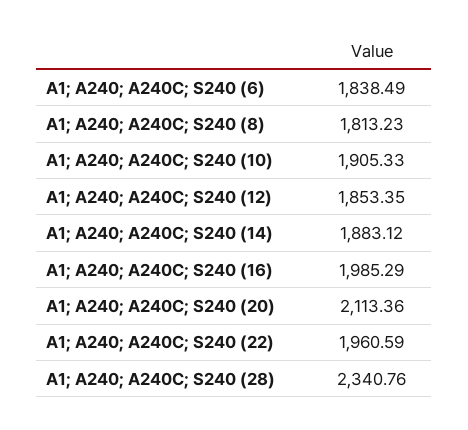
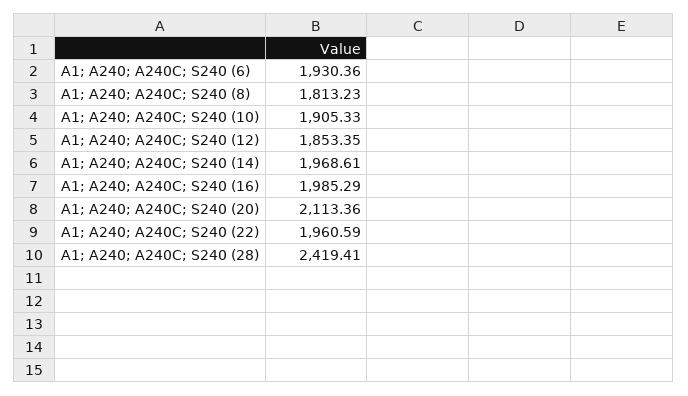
А1; А240; А240С; S240 (6): 1838.49 -> 1930.36
А1; А240; А240С; S240 (14): 1883.12 -> 1968.61
А1; А240; А240С; S240 (28): 2340.76 -> 2419.41

